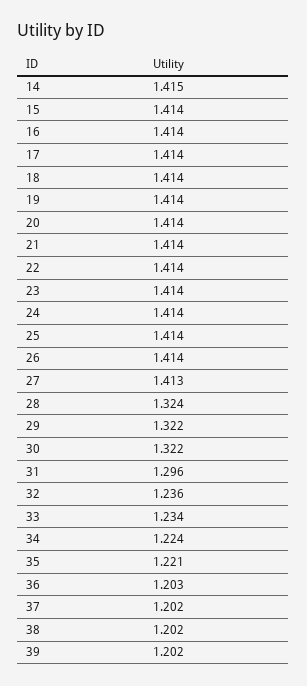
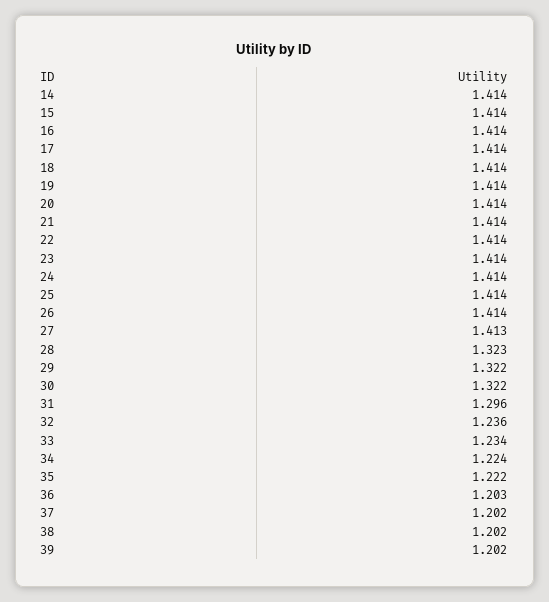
14: 1.415 -> 1.414
28: 1.324 -> 1.323
35: 1.221 -> 1.222

